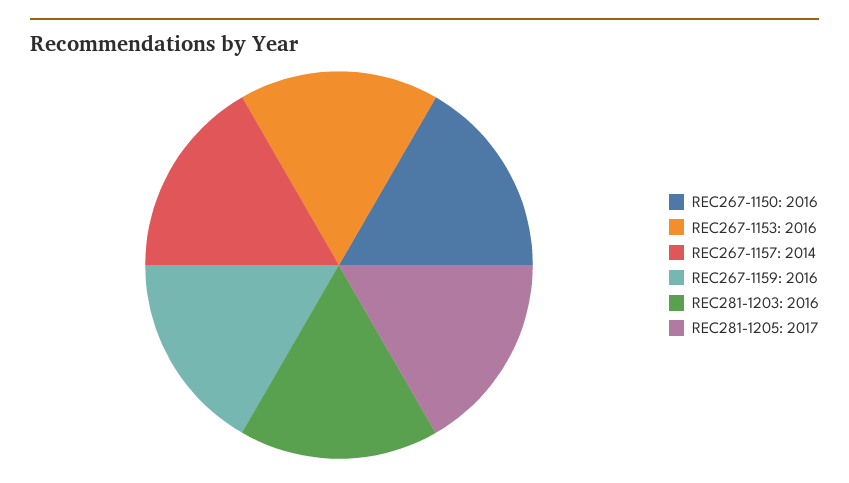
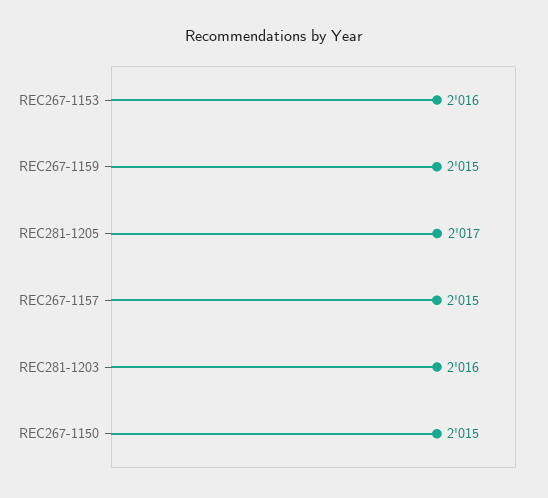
REC267-1150: 2016 -> 2015
REC267-1157: 2014 -> 2015
REC267-1159: 2016 -> 2015

